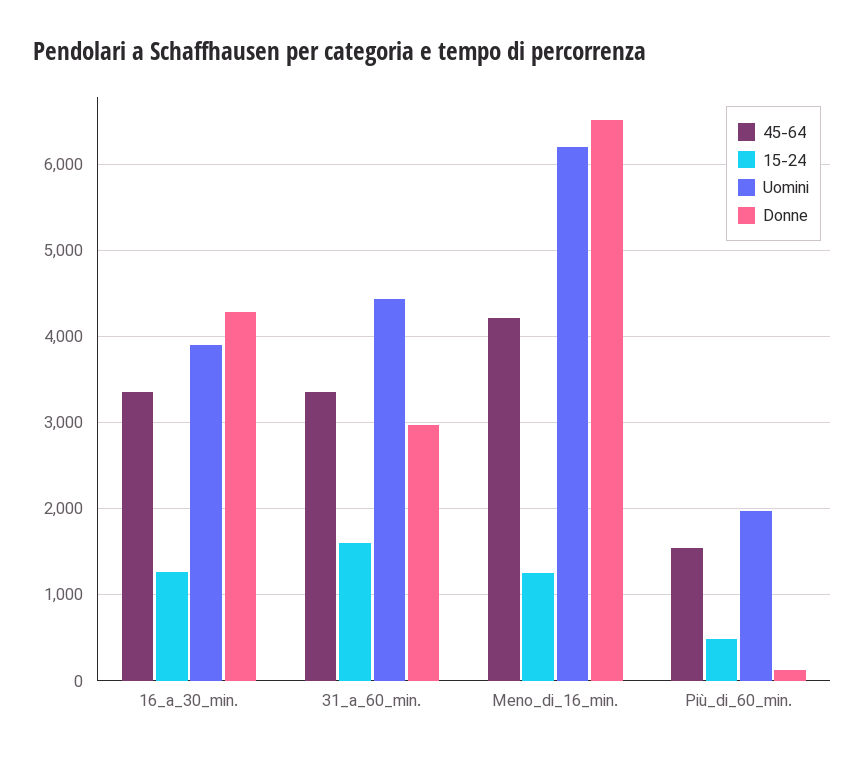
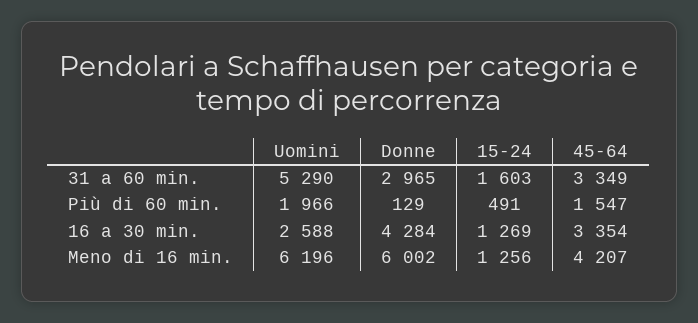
Uomini, 16_a_30_min.: 3900 -> 2588
Uomini, 31_a_60_min.: 4400 -> 5290
Donne, Meno_di_16_min.: 6500 -> 6002

